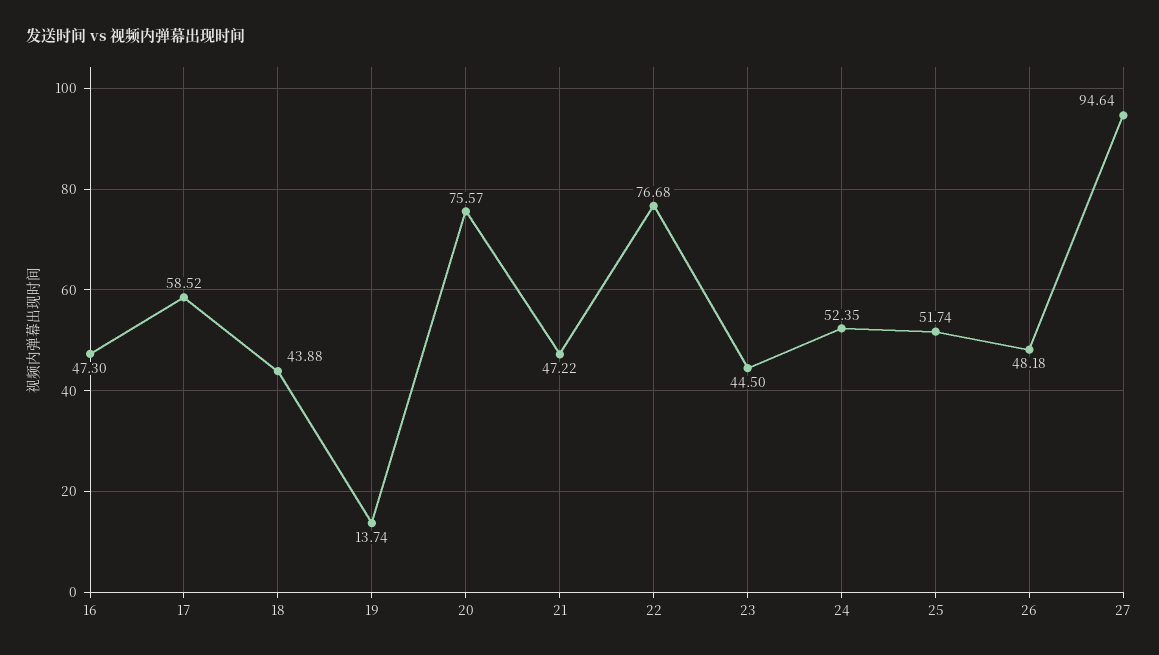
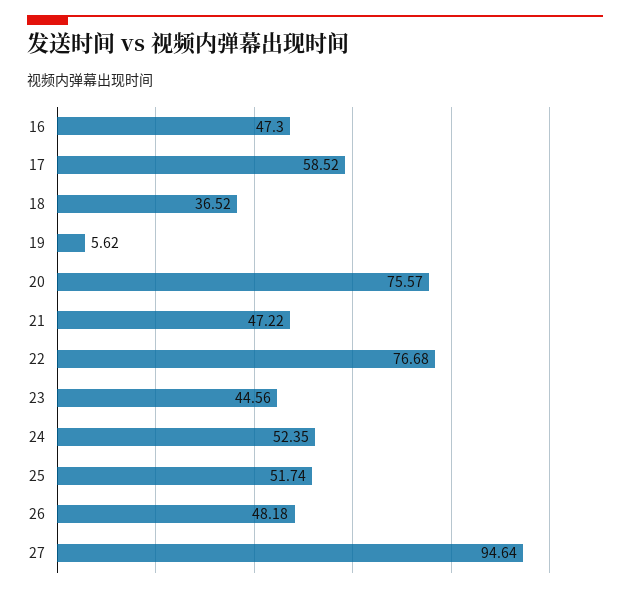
18: 43.88 -> 36.52
19: 13.74 -> 5.62
23: 44.5 -> 44.56

